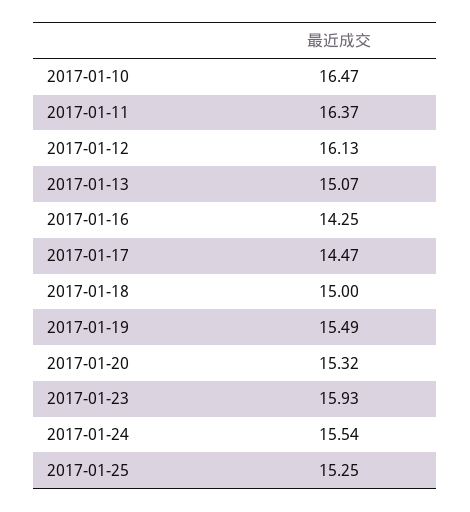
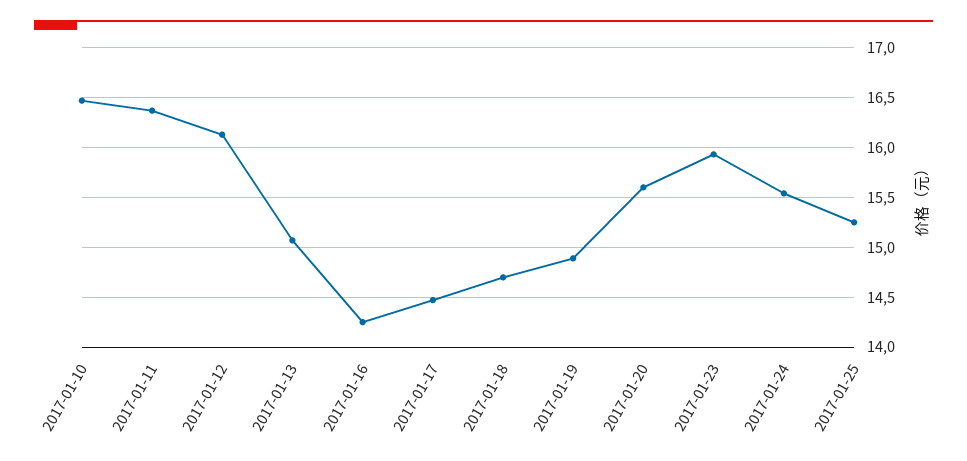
2017-01-18: 15 -> 14.7
2017-01-19: 15.49 -> 14.9
2017-01-20: 15.32 -> 15.6

